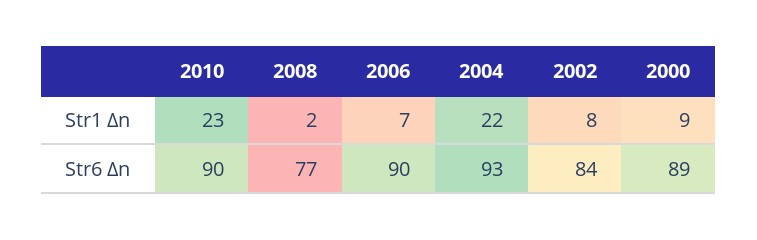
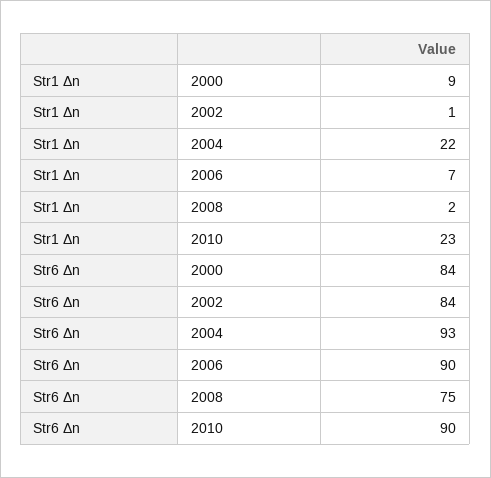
2002, Str1 Δn: 8 -> 1
2008, Str6 Δn: 77 -> 75
2000, Str6 Δn: 89 -> 84

